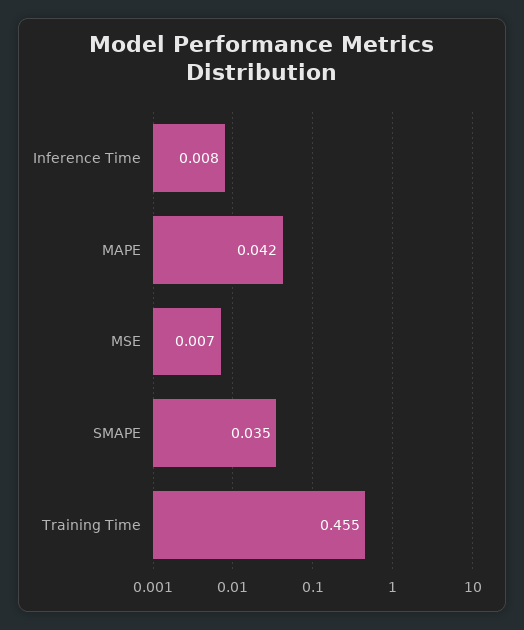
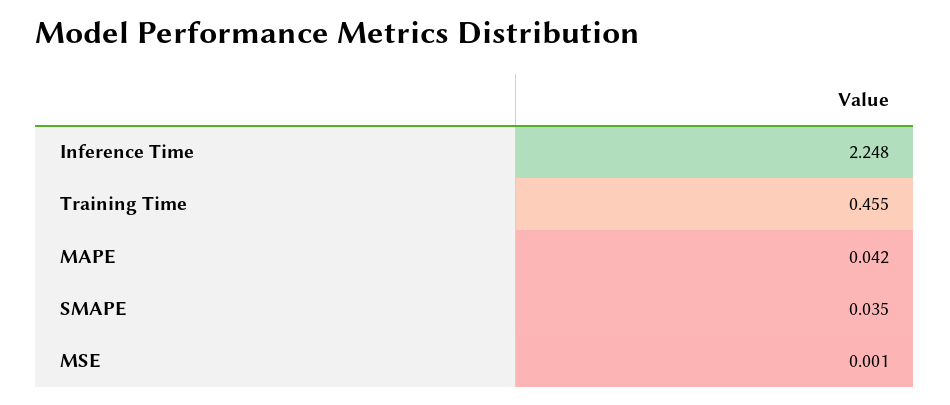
Inference Time: 0.008 -> 2.248
MSE: 0.007 -> 0.001

